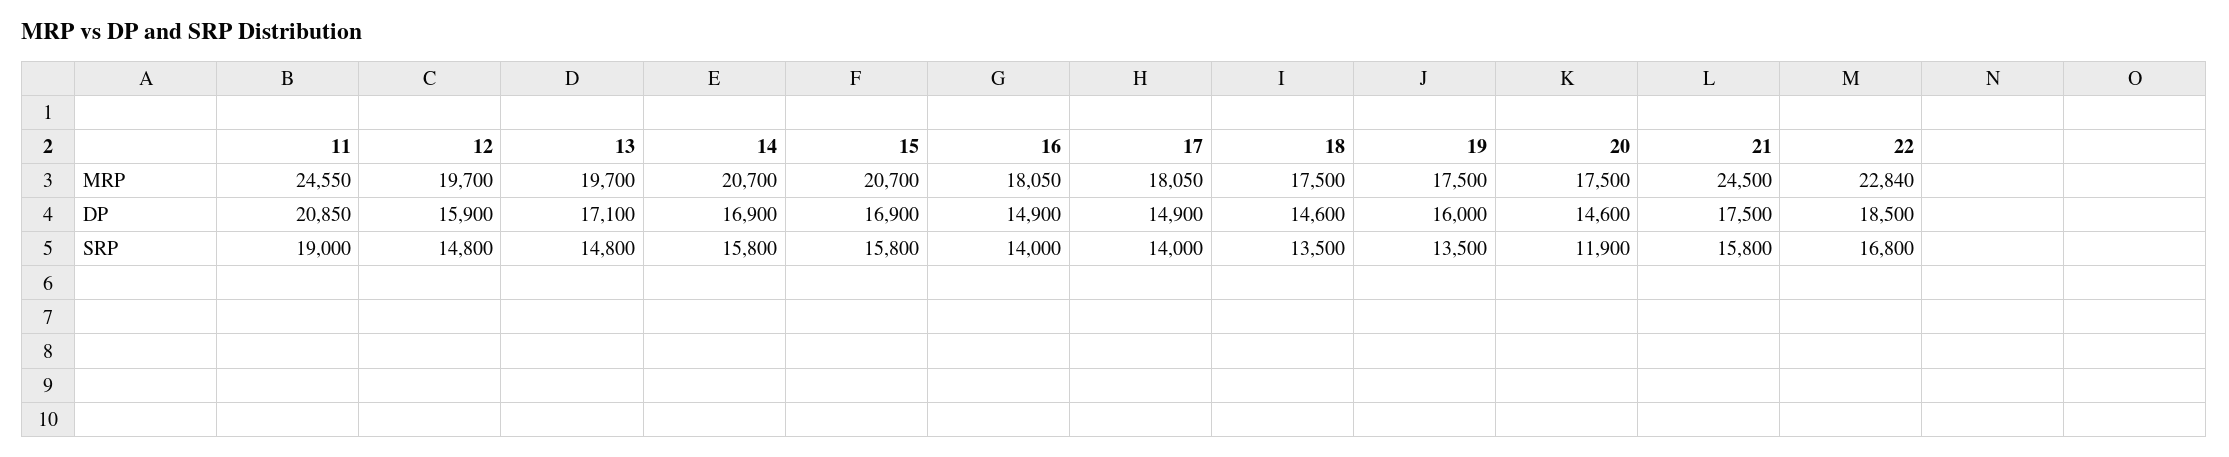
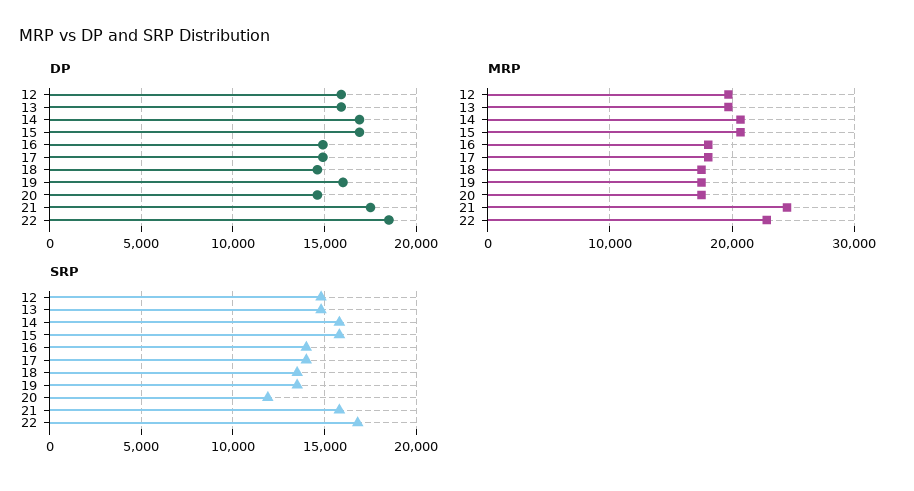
MRP, 11: 24550 -> none
DP, 11: 20850 -> none
DP, 13: 17100 -> 16000
SRP, 11: 19000 -> none

